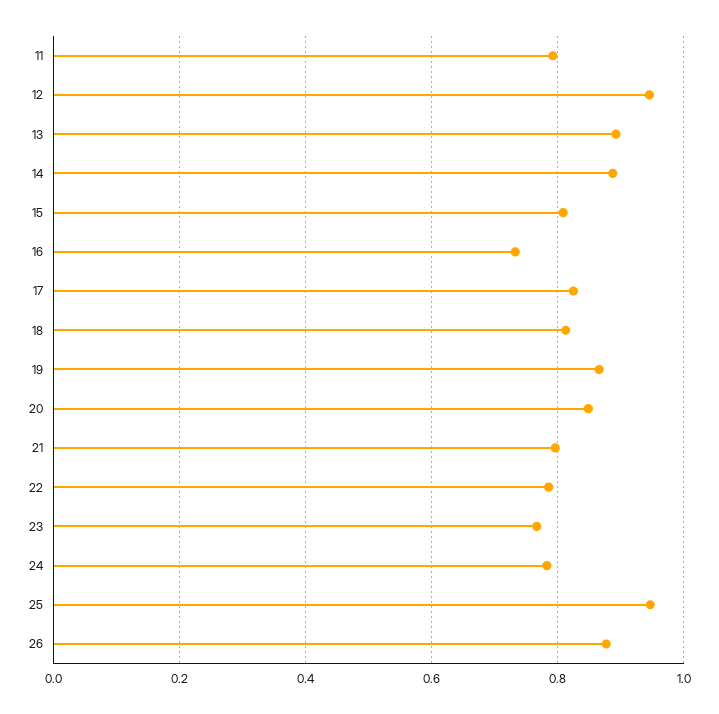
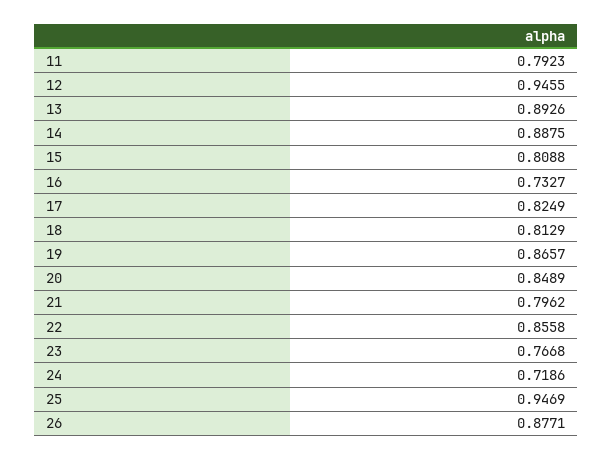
22: 0.78 -> 0.8558
24: 0.78 -> 0.7186

